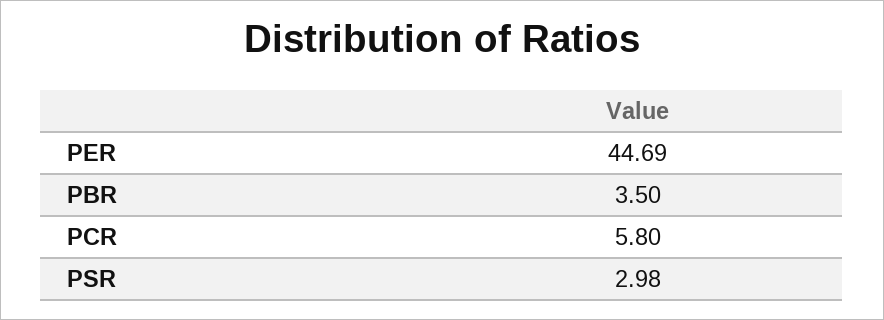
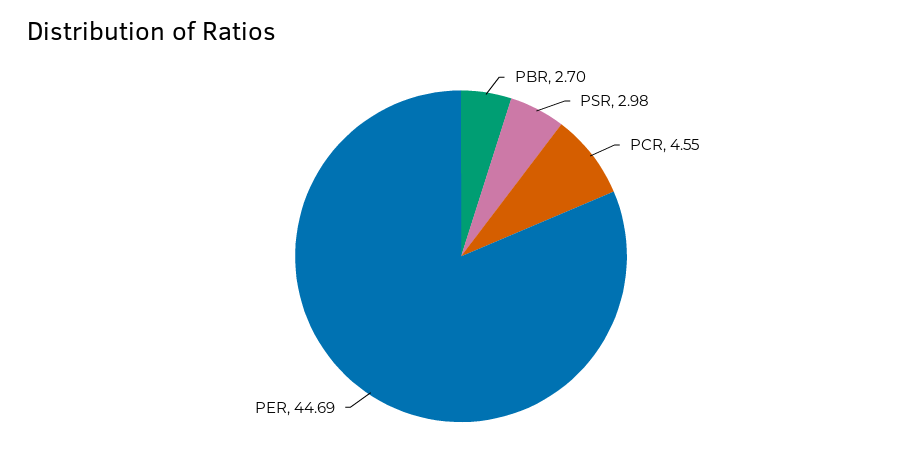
PBR: 3.5 -> 2.7
PCR: 5.8 -> 4.55

